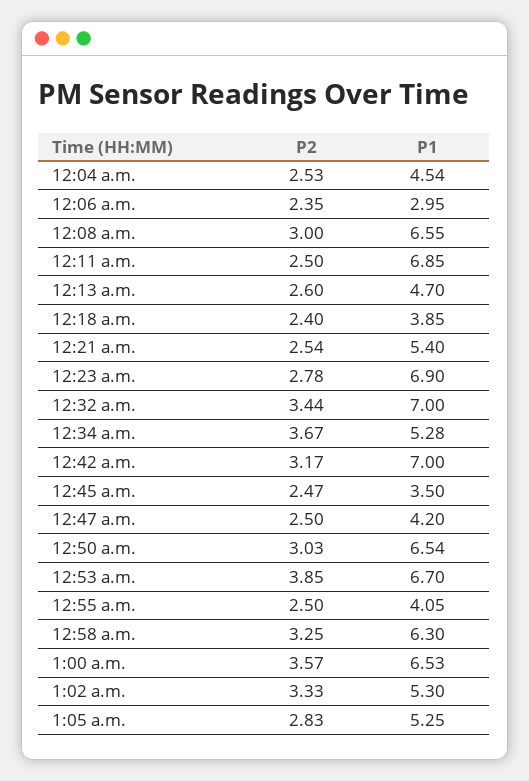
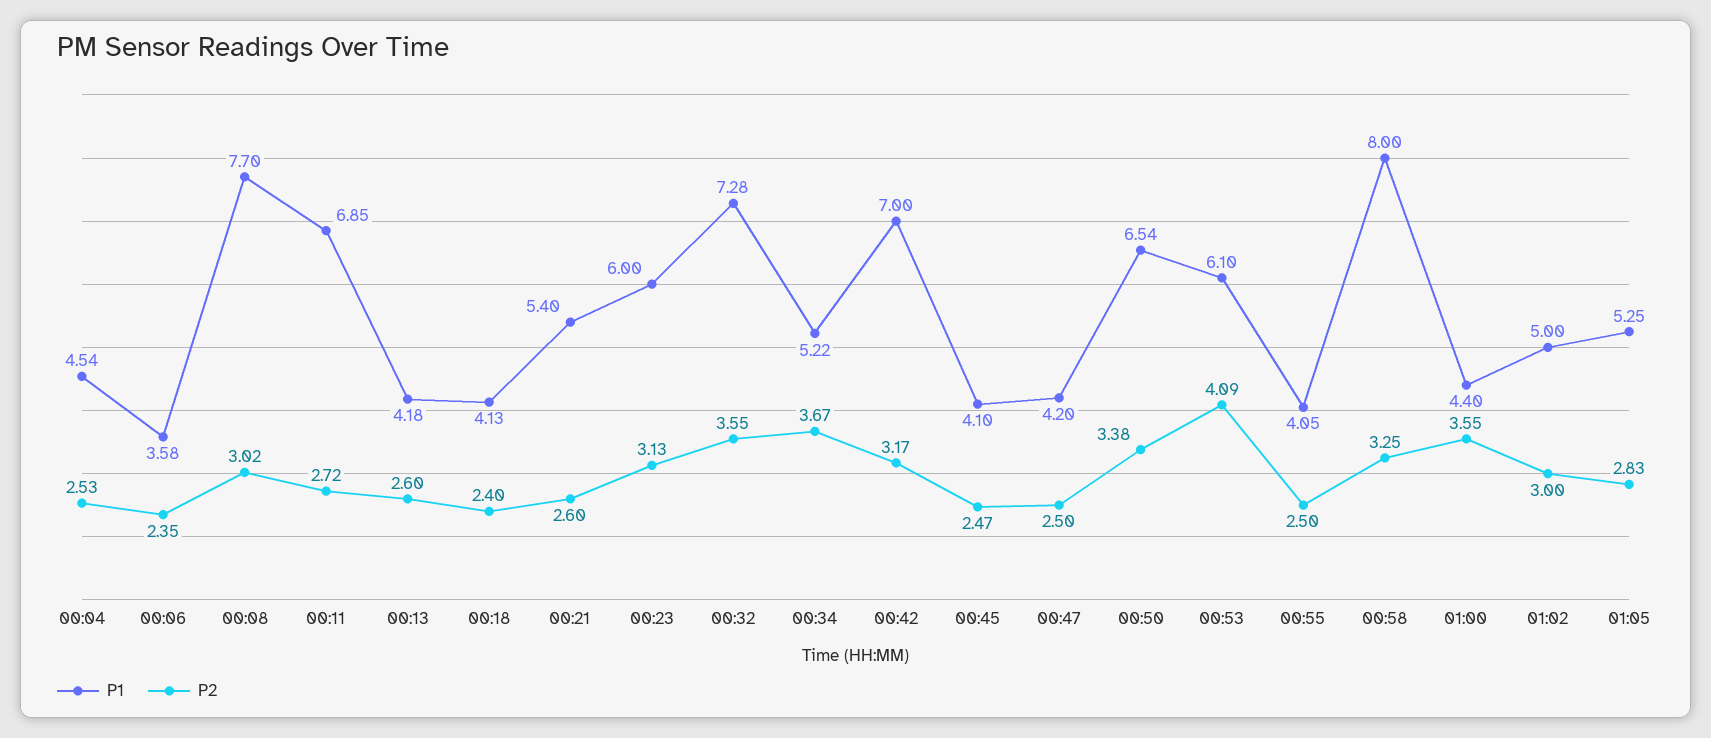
P1, 12:06 a.m.: 2.95 -> 3.58
P2, 12:08 a.m.: 3 -> 3.02
P1, 12:08 a.m.: 6.55 -> 7.7
P2, 12:11 a.m.: 2.5 -> 2.72
P1, 12:13 a.m.: 4.7 -> 4.18
P1, 12:18 a.m.: 3.85 -> 4.13
P2, 12:21 a.m.: 2.54 -> 2.6
P2, 12:23 a.m.: 2.78 -> 3.13
P1, 12:23 a.m.: 6.9 -> 6
P2, 12:32 a.m.: 3.44 -> 3.55
P1, 12:32 a.m.: 7 -> 7.28
P1, 12:34 a.m.: 5.28 -> 5.22
P1, 12:45 a.m.: 3.5 -> 4.1
P2, 12:50 a.m.: 3.03 -> 3.38
P2, 12:53 a.m.: 3.85 -> 4.09
P1, 12:53 a.m.: 6.7 -> 6.1
P1, 12:58 a.m.: 6.3 -> 8
P2, 1:00 a.m.: 3.57 -> 3.55
P1, 1:00 a.m.: 6.53 -> 4.4
P2, 1:02 a.m.: 3.33 -> 3
P1, 1:02 a.m.: 5.3 -> 5

